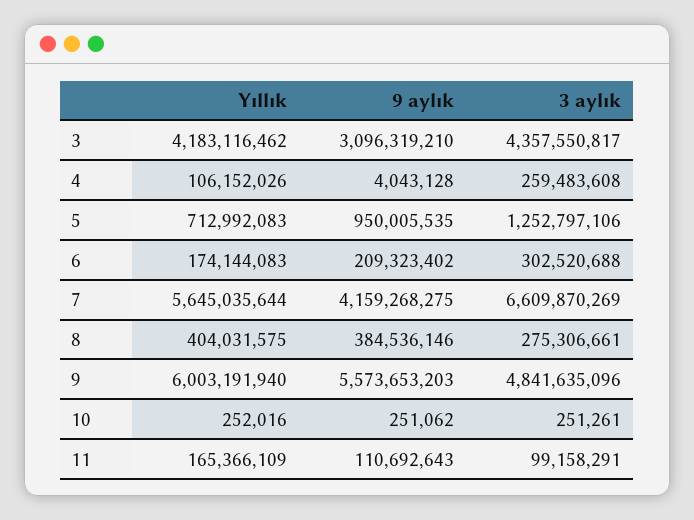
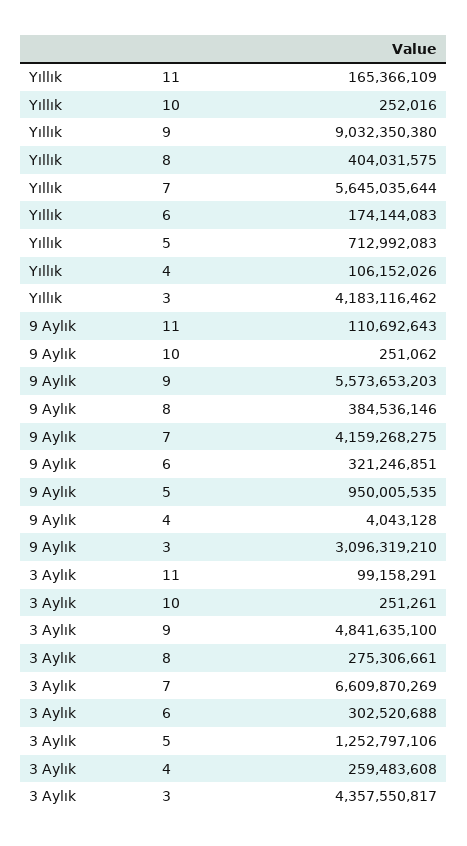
9 aylık, 6: 209323402 -> 321246851
Yıllık, 9: 6003191940 -> 9032350380
3 aylık, 9: 4841635096 -> 4841635100

